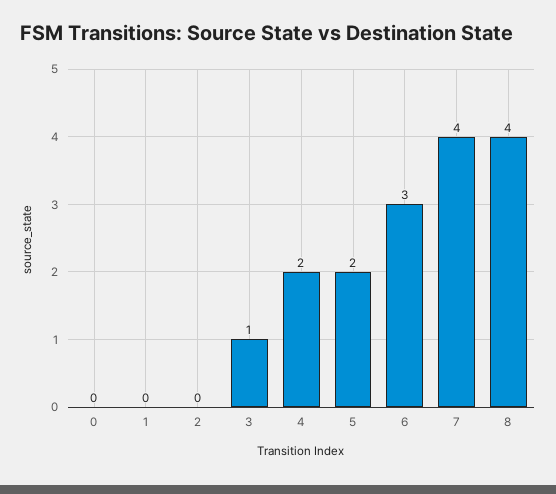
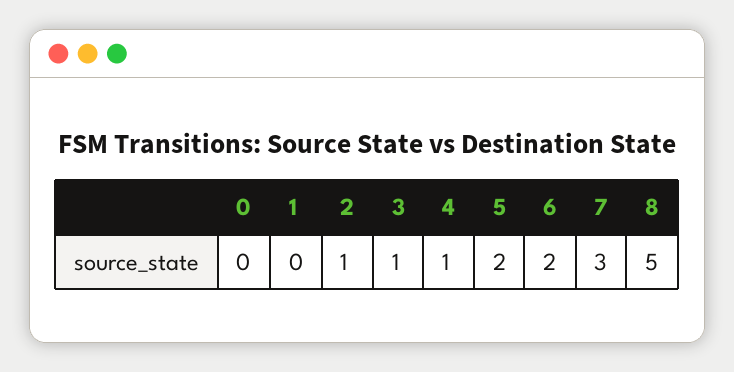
2: 0 -> 1
4: 2 -> 1
6: 3 -> 2
7: 4 -> 3
8: 4 -> 5

